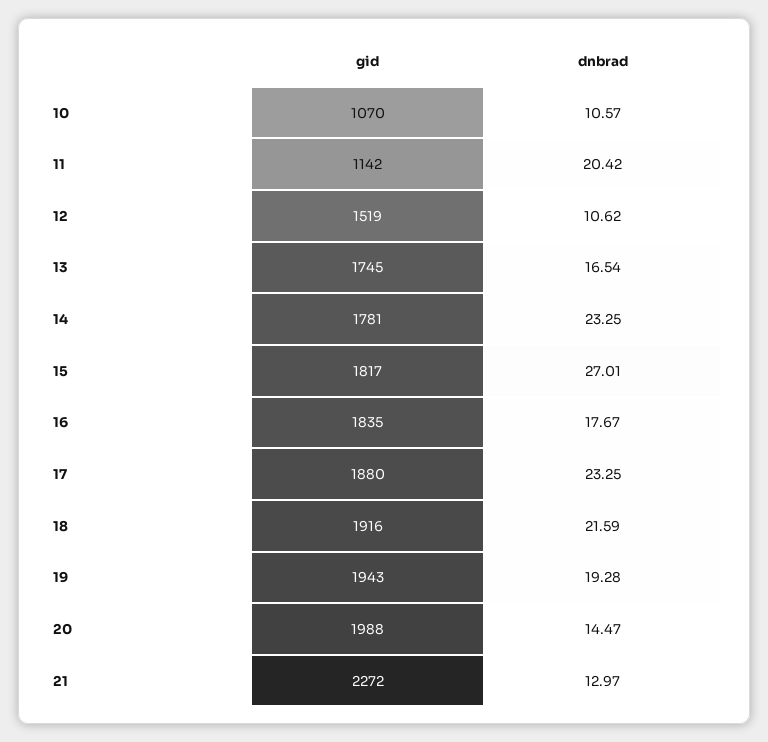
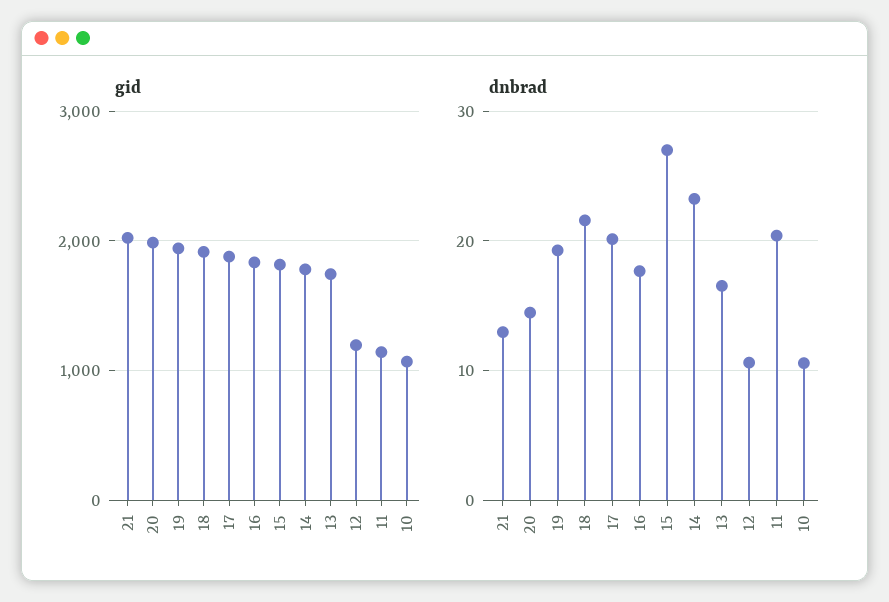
gid, 12: 1519 -> 1200
dnbrad, 17: 23.25 -> 20
gid, 21: 2272 -> 2000

